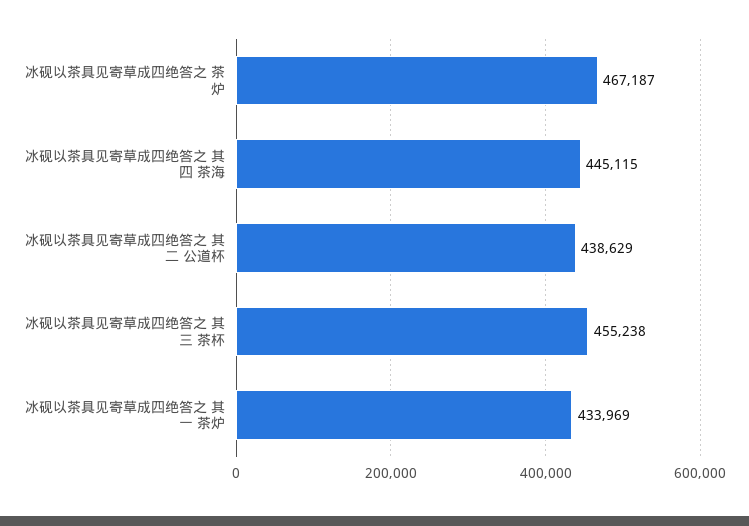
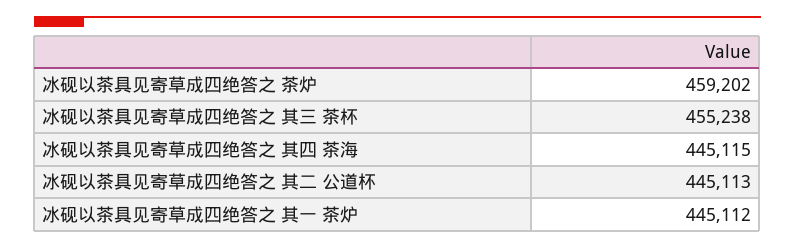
冰砚以茶具见寄草成四绝答之 茶炉: 467187 -> 459202
冰砚以茶具见寄草成四绝答之 其二 公道杯: 438629 -> 445113
冰砚以茶具见寄草成四绝答之 其一 茶炉: 433969 -> 445112

